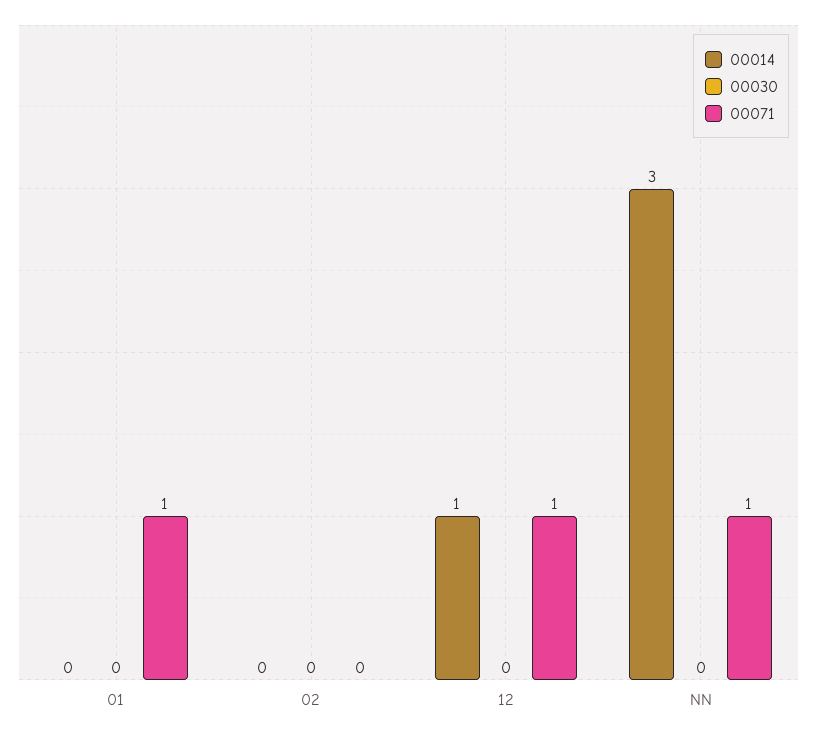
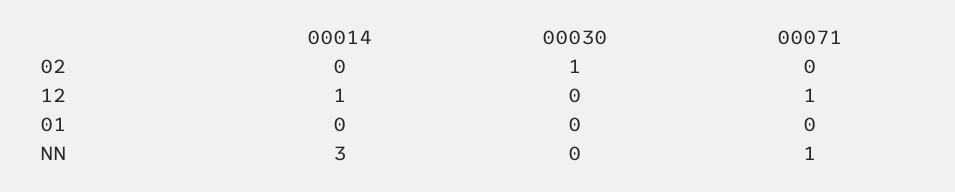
00071, 01: 1 -> 0
00030, 02: 0 -> 1

